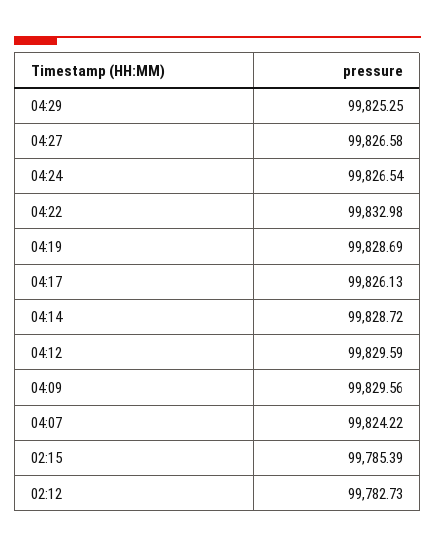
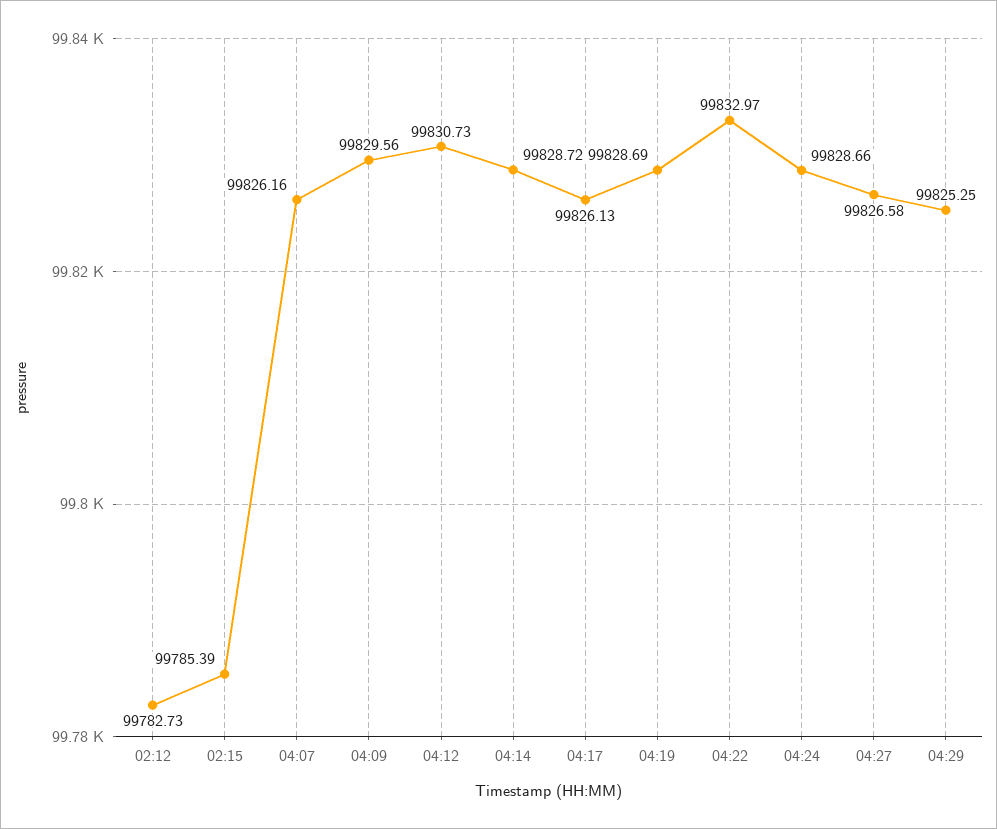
04:24: 99826.54 -> 99828.66
04:22: 99832.98 -> 99832.97
04:12: 99829.59 -> 99830.73
04:07: 99824.22 -> 99826.16

